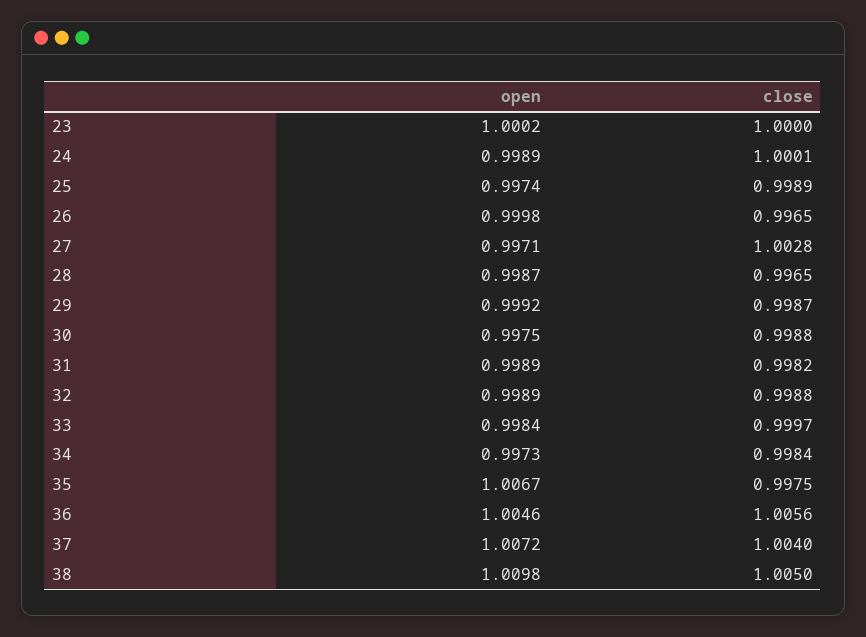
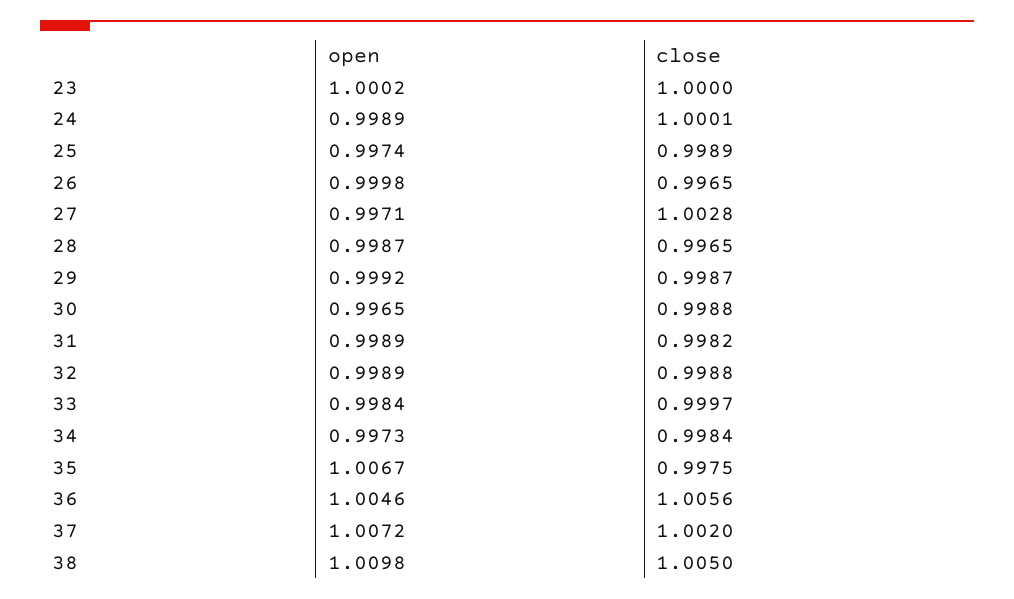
open, 30: 0.9975 -> 0.9965
close, 37: 1.004 -> 1.002

